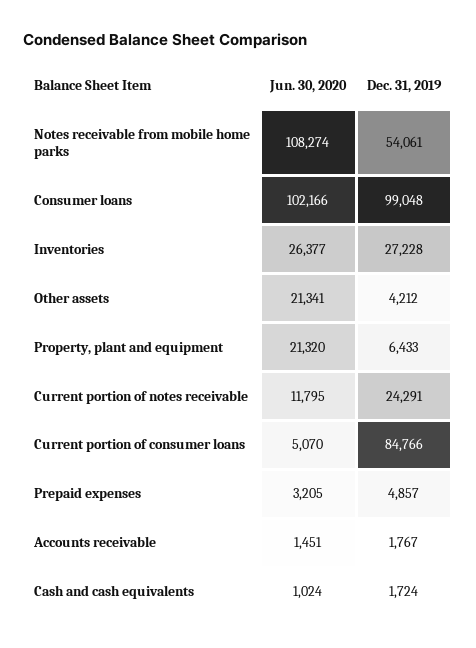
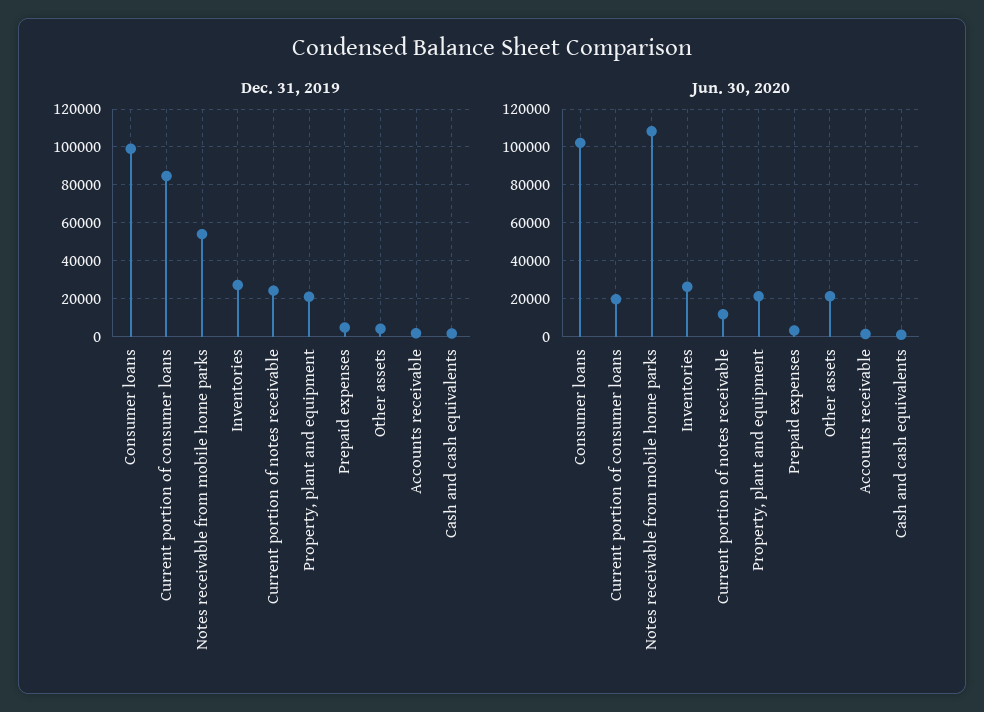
Dec. 31, 2019, Property, plant and equipment: 6433 -> 20000
Jun. 30, 2020, Current portion of consumer loans: 5070 -> 20000

